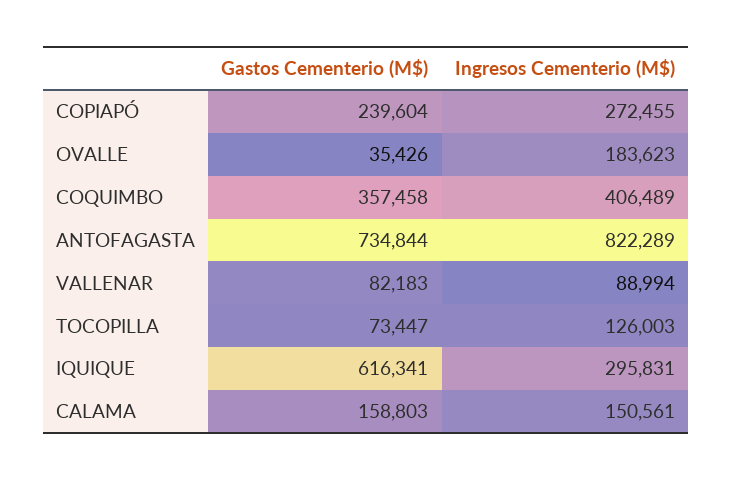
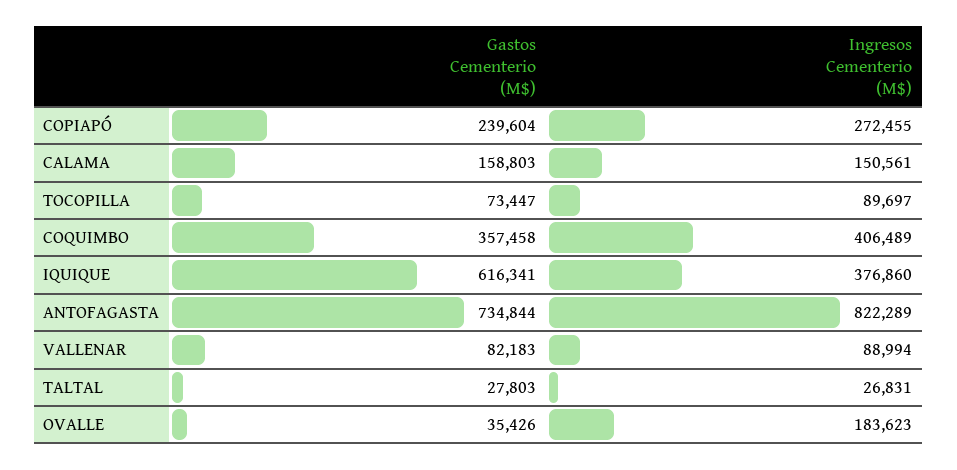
Ingresos Cementerio (M$), TOCOPILLA: 126003 -> 89697
Ingresos Cementerio (M$), IQUIQUE: 295831 -> 376860
Gastos Cementerio (M$), TALTAL: none -> 27803
Ingresos Cementerio (M$), TALTAL: none -> 26831

